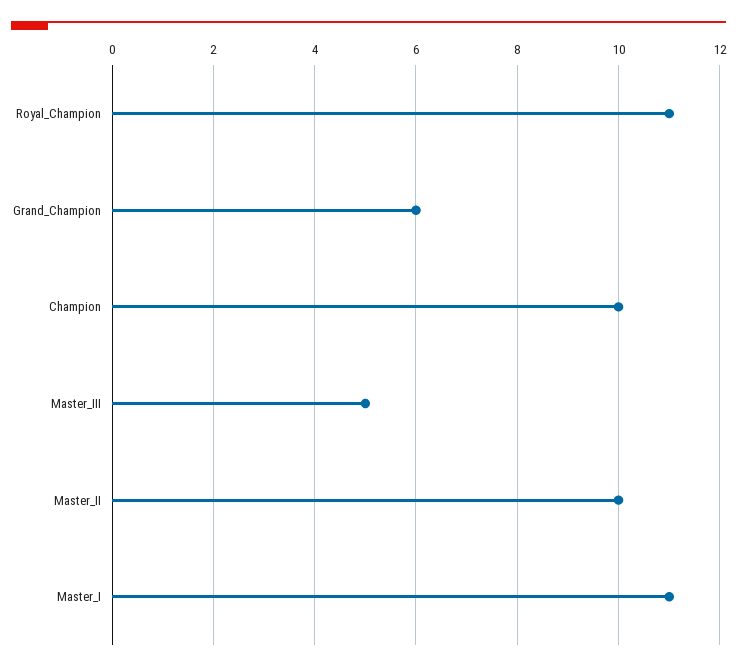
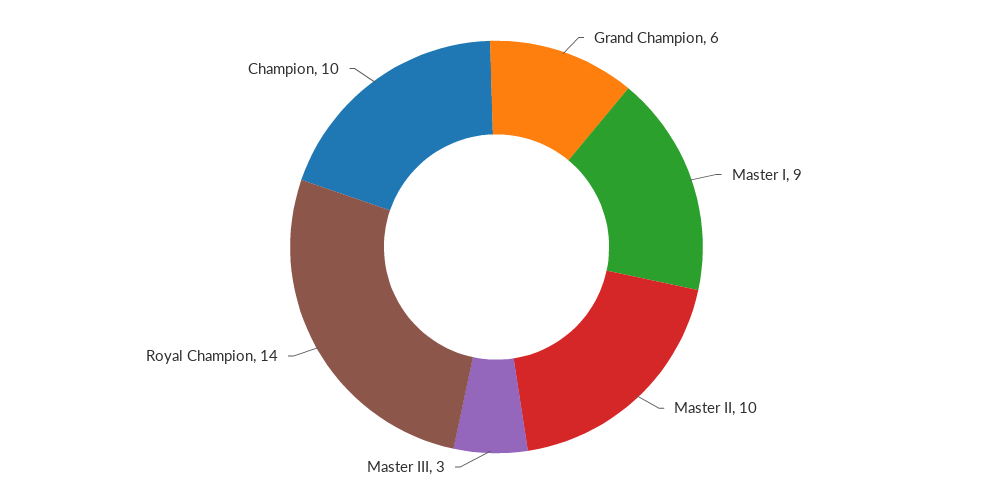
Royal_Champion: 11 -> 14
Master_III: 5 -> 3
Master_I: 11 -> 9

